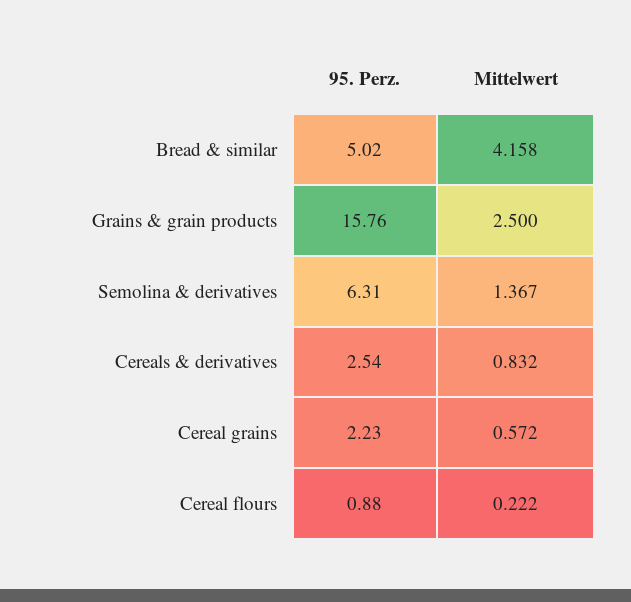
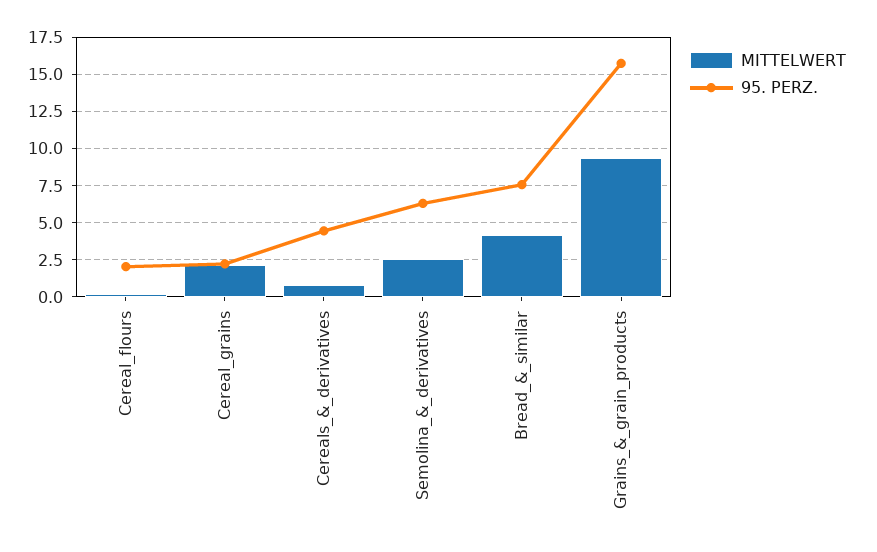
95. Perz., Bread & similar: 5.02 -> 7.5
Mittelwert, Grains & grain products: 2.5 -> 9.5
Mittelwert, Semolina & derivatives: 1.367 -> 2.5
95. Perz., Cereals & derivatives: 2.54 -> 4.5
Mittelwert, Cereal grains: 0.572 -> 2
95. Perz., Cereal flours: 0.88 -> 2

